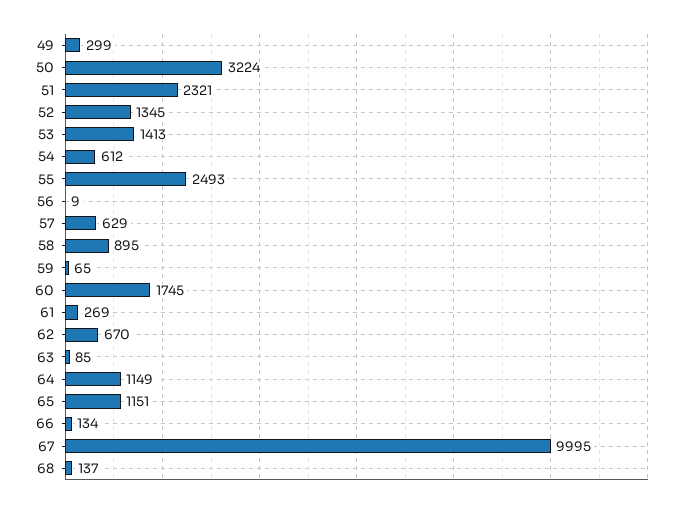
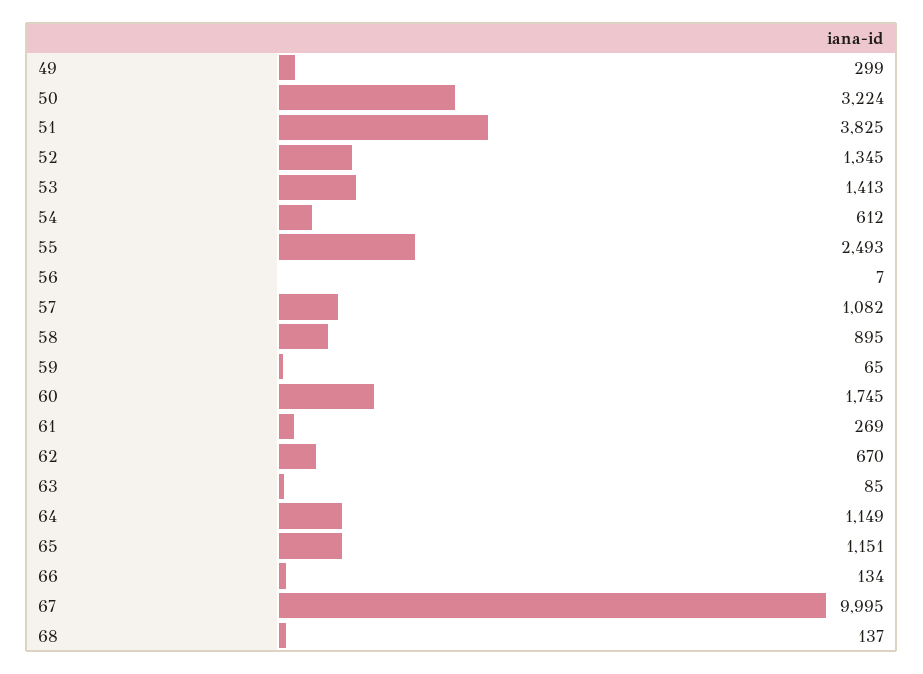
51: 2321 -> 3825
56: 9 -> 7
57: 629 -> 1082

